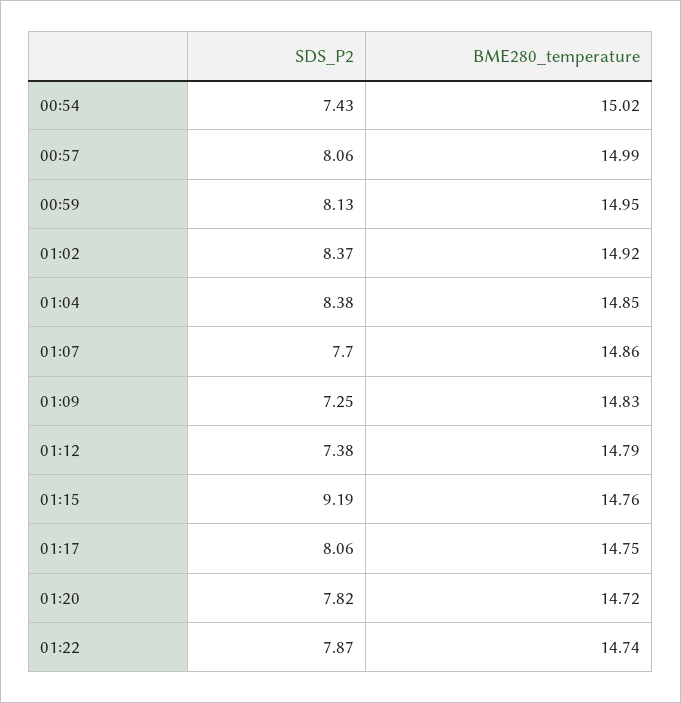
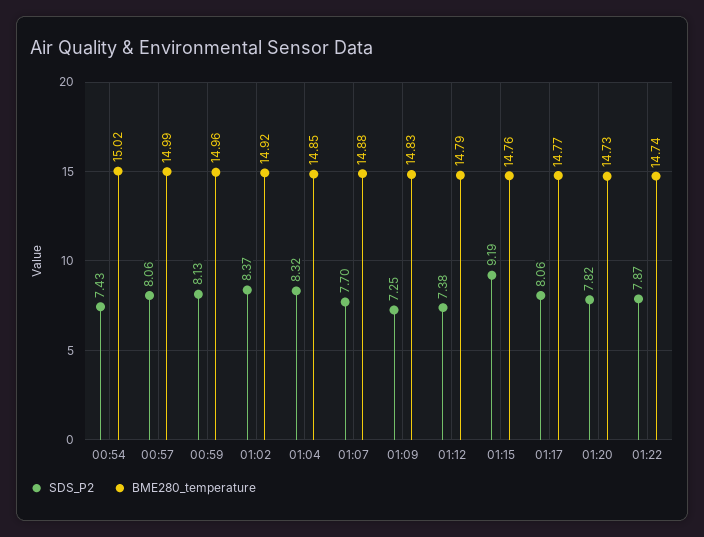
BME280_temperature, 00:59: 14.95 -> 14.96
SDS_P2, 01:04: 8.38 -> 8.32
BME280_temperature, 01:07: 14.86 -> 14.88
BME280_temperature, 01:17: 14.75 -> 14.77
BME280_temperature, 01:20: 14.72 -> 14.73

